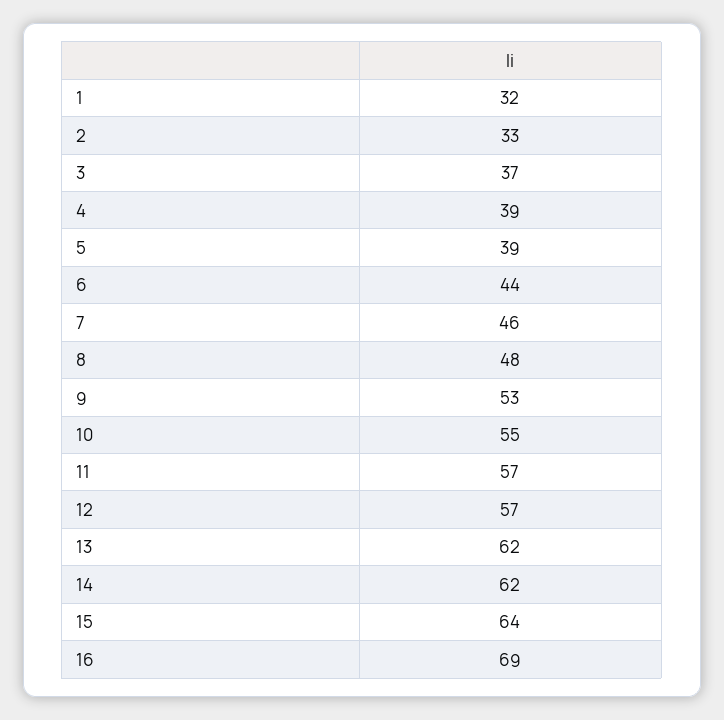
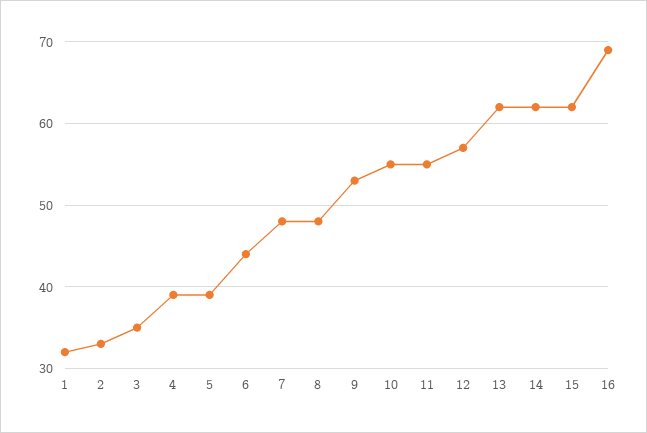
3: 37 -> 35
7: 46 -> 48
11: 57 -> 55
15: 64 -> 62

